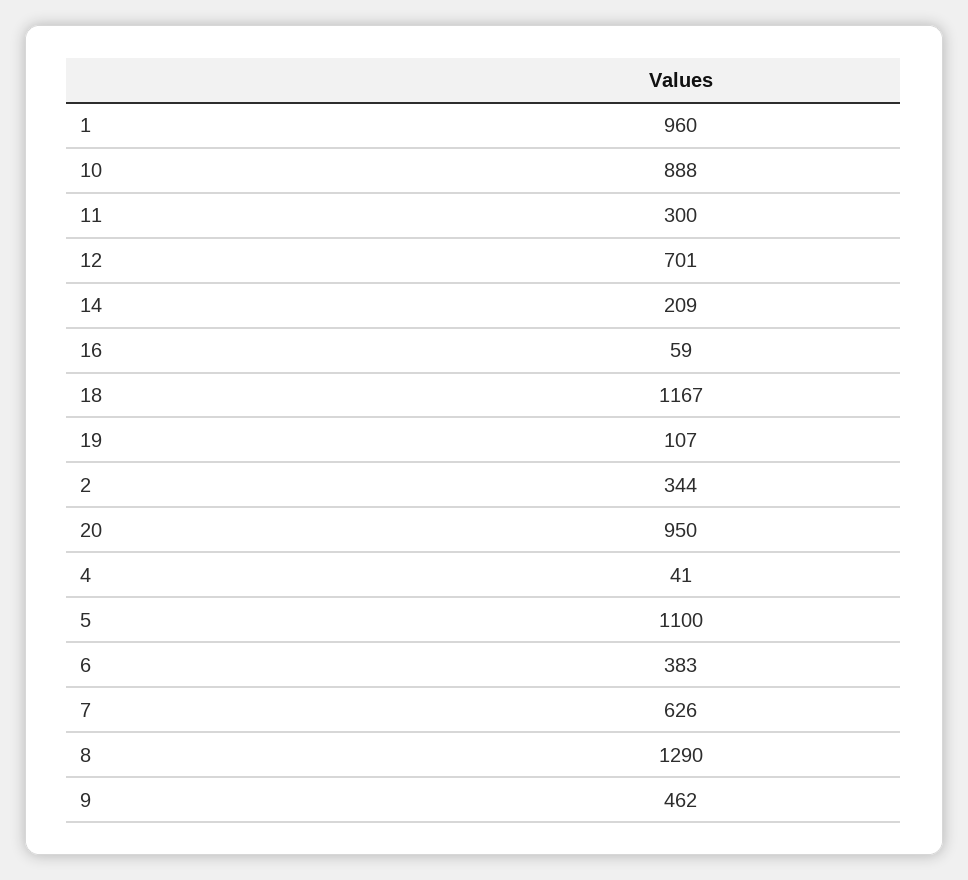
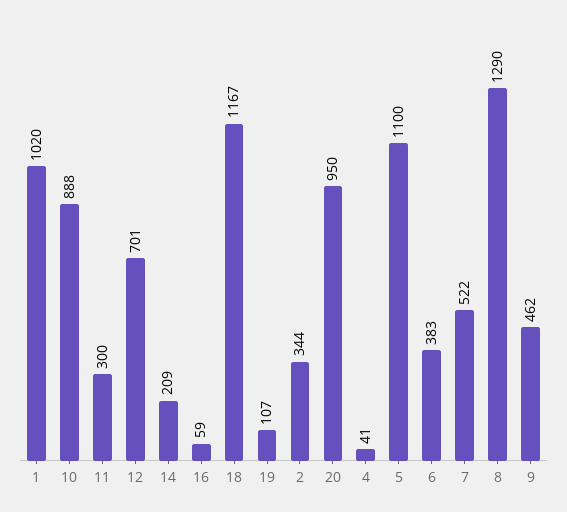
1: 960 -> 1020
7: 626 -> 522

